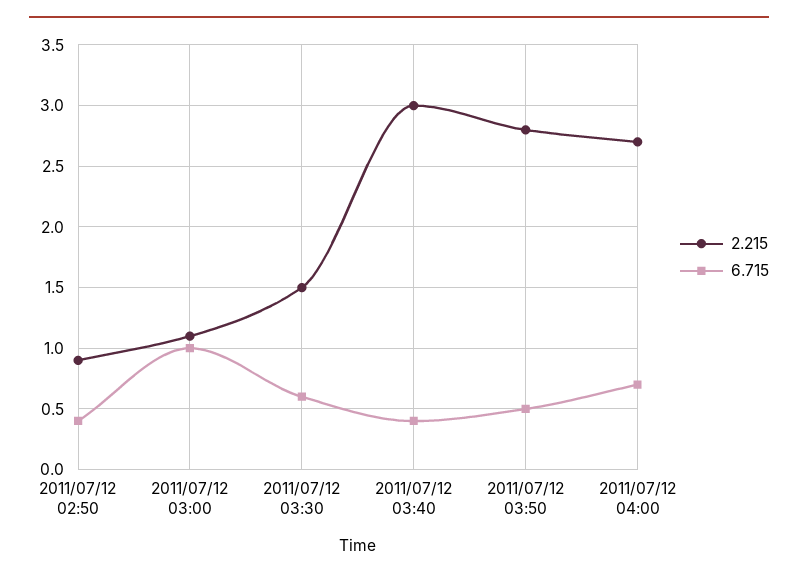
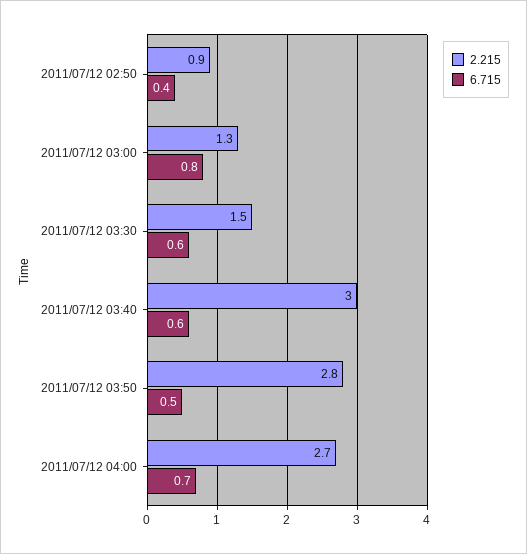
2.215, 2011/07/12 03:00: 1.1 -> 1.3
6.715, 2011/07/12 03:00: 1 -> 0.8
6.715, 2011/07/12 03:40: 0.4 -> 0.6

